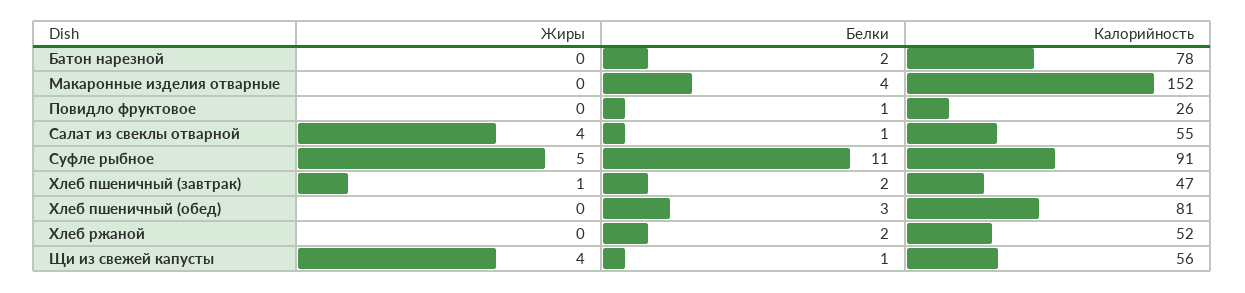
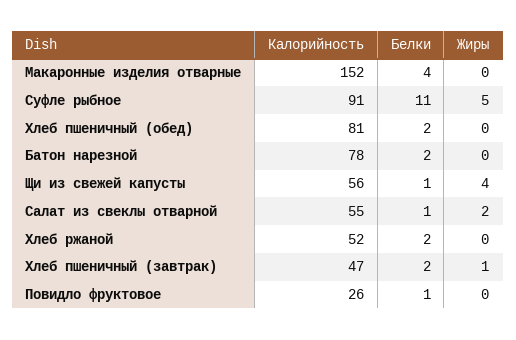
Жиры, Салат из свеклы отварной: 4 -> 2
Белки, Хлеб пшеничный (обед): 3 -> 2

